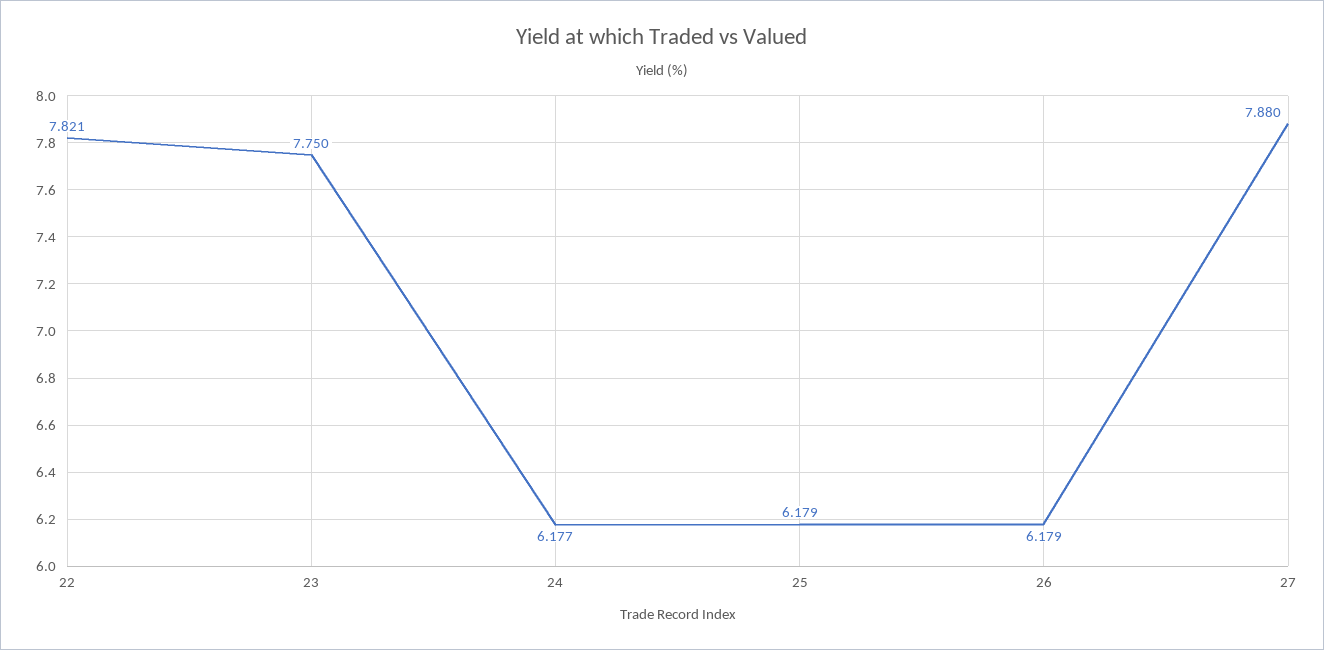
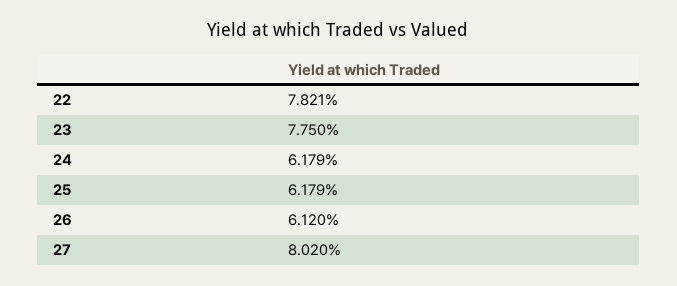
24: 6.177 -> 6.179
26: 6.179 -> 6.12
27: 7.88 -> 8.02

